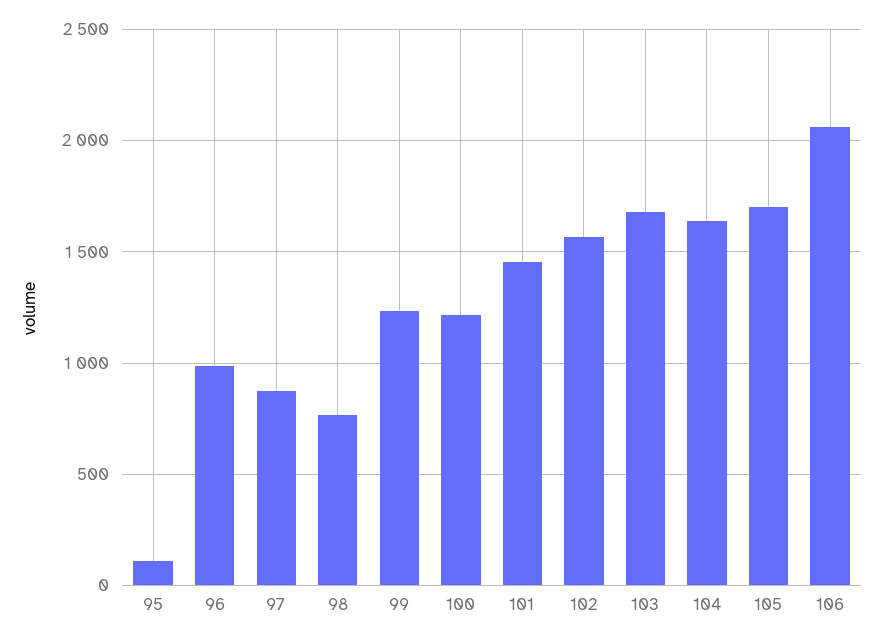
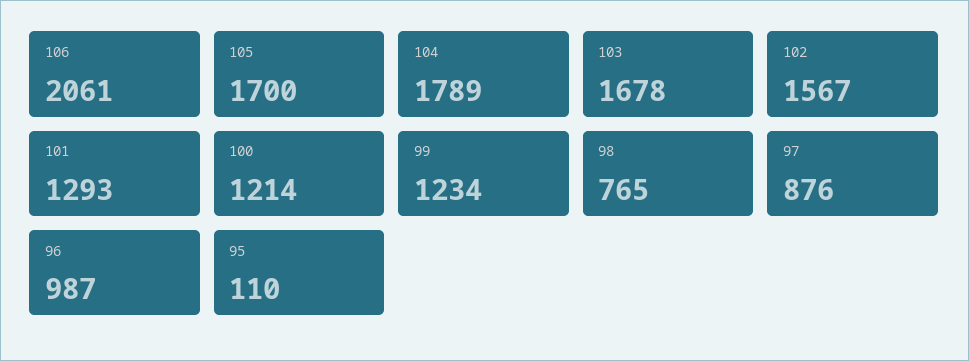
101: 1450 -> 1293
104: 1650 -> 1789

